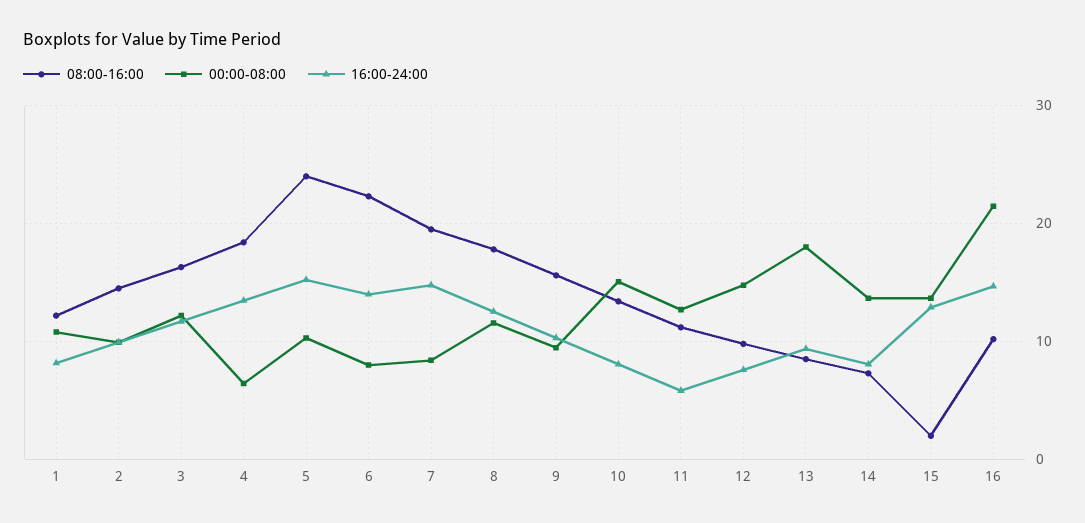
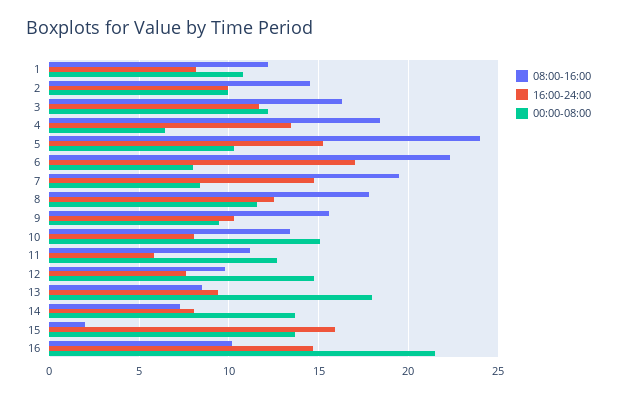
16:00-24:00, 6: 14 -> 17
16:00-24:00, 15: 13 -> 16

